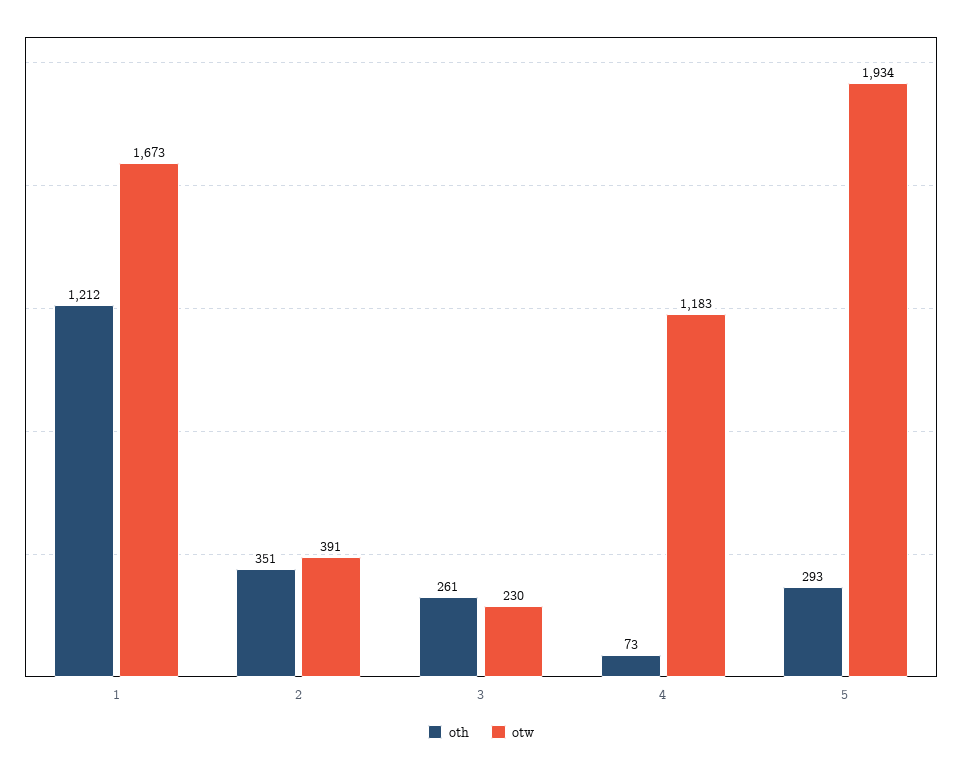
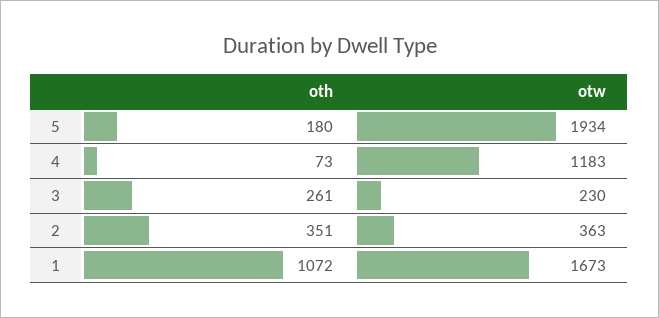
oth, 1: 1212 -> 1072
otw, 2: 391 -> 363
oth, 5: 293 -> 180

